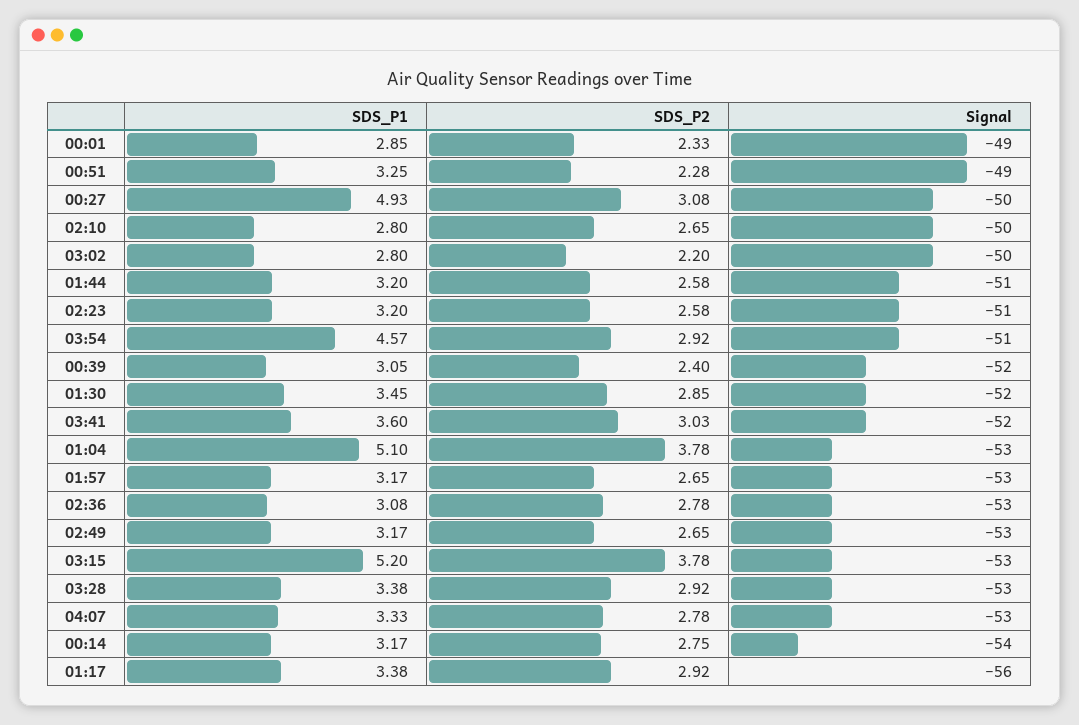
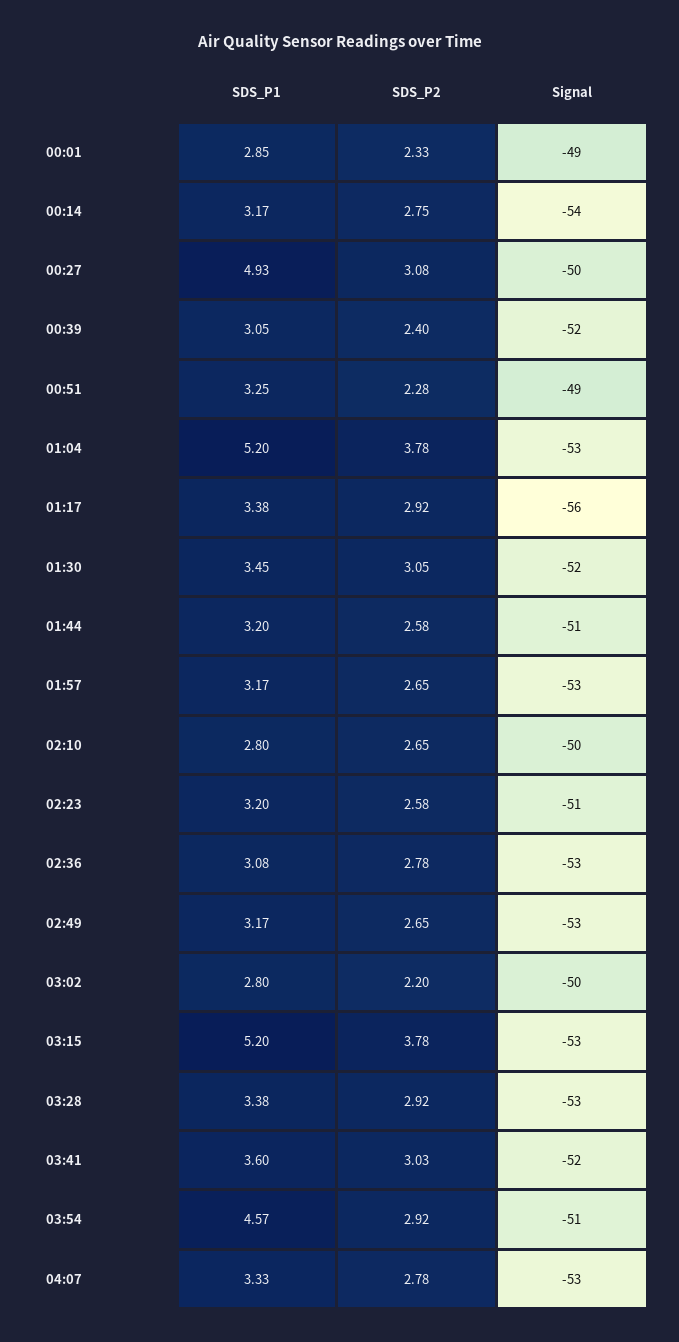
SDS_P2, 01:30: 2.85 -> 3.05
SDS_P1, 01:04: 5.1 -> 5.2

